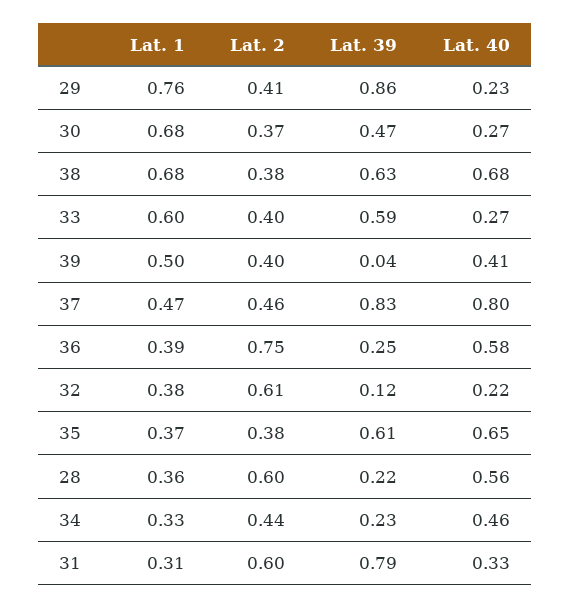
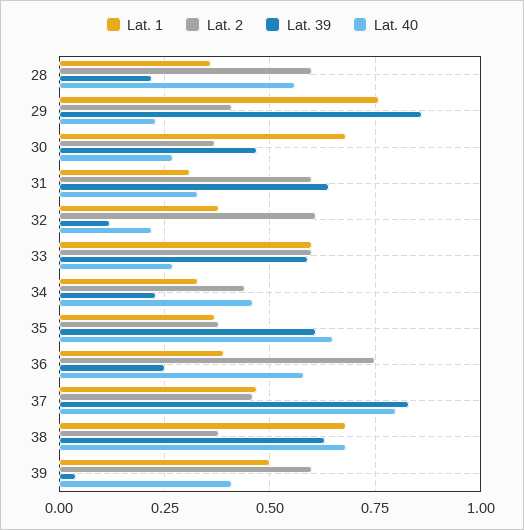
Lat. 2, 33: 0.4 -> 0.6
Lat. 2, 39: 0.4 -> 0.6
Lat. 39, 31: 0.79 -> 0.65

